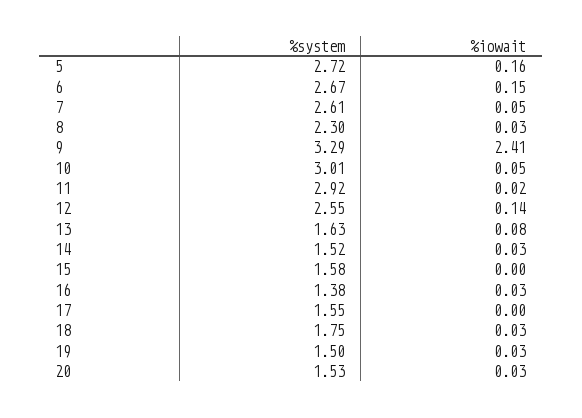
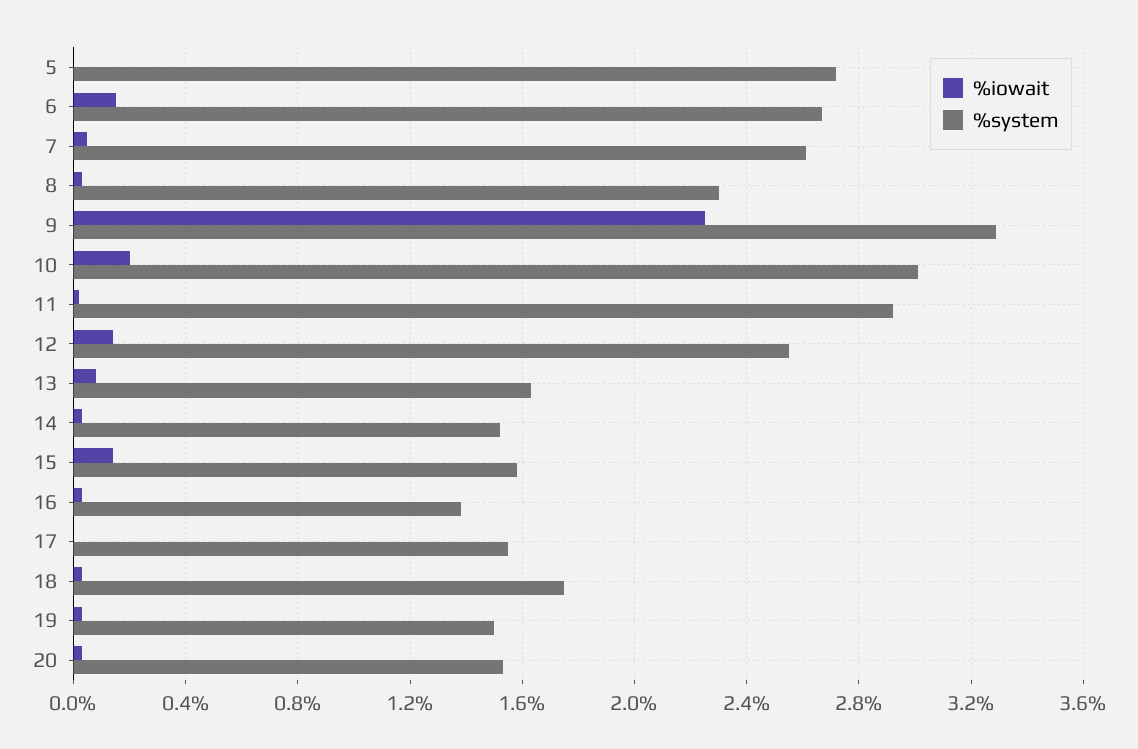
%iowait, 5: 0.16 -> 0
%iowait, 9: 2.41 -> 2.25
%iowait, 10: 0.05 -> 0.2
%iowait, 15: 0 -> 0.15

